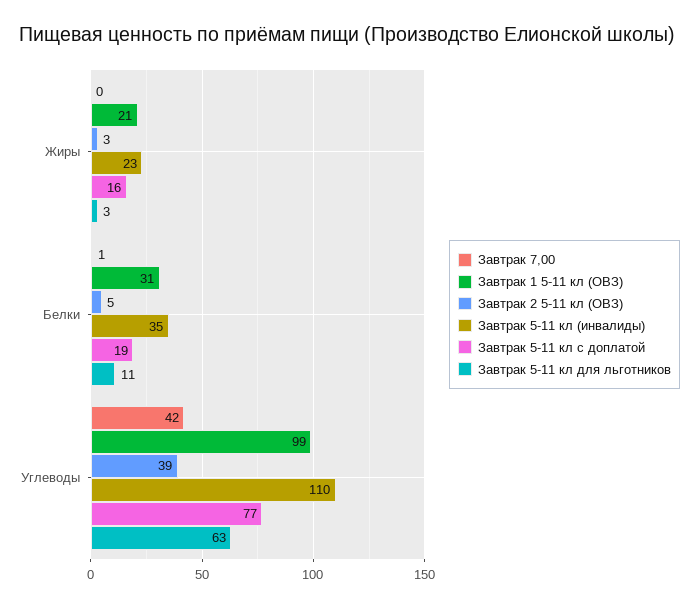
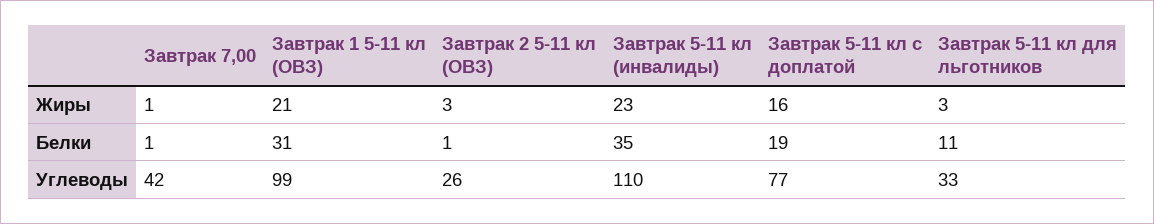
Завтрак 7,00, Жиры: 0 -> 1
Завтрак 2 5-11 кл (ОВЗ), Белки: 5 -> 1
Завтрак 2 5-11 кл (ОВЗ), Углеводы: 39 -> 26
Завтрак 5-11 кл для льготников, Углеводы: 63 -> 33

